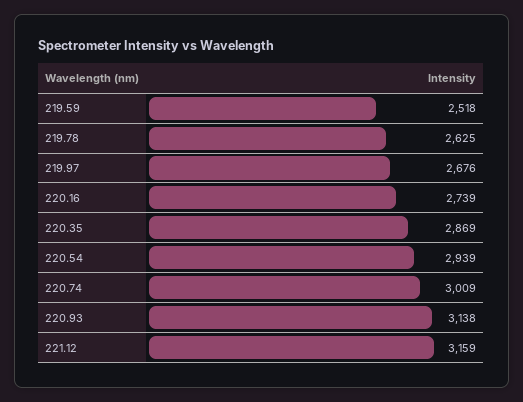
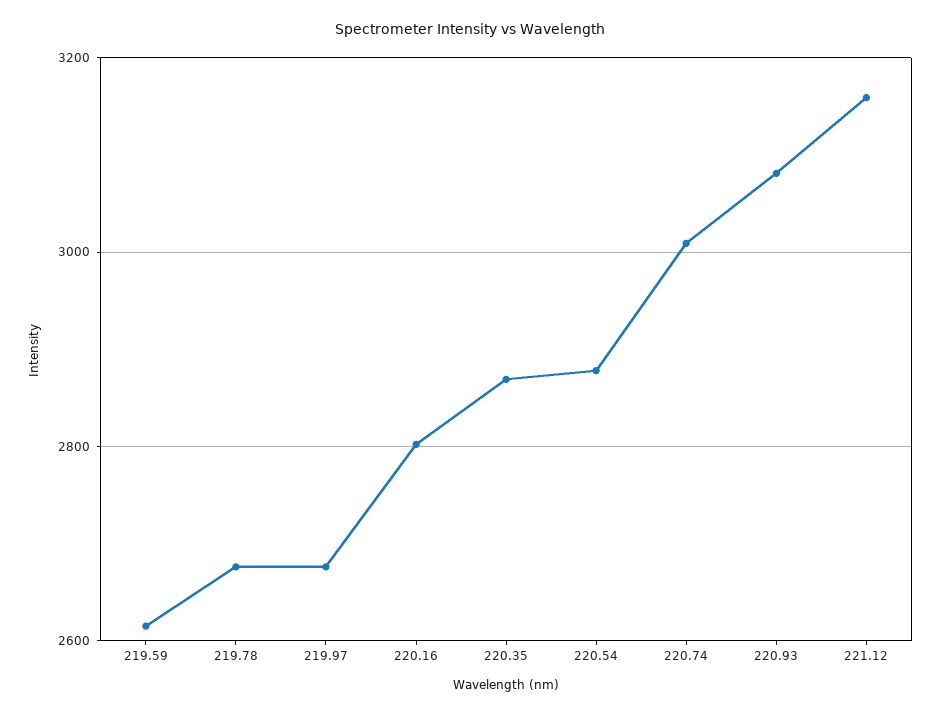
219.59: 2518 -> 2620
219.78: 2625 -> 2680
220.16: 2739 -> 2800
220.54: 2939 -> 2880
220.93: 3138 -> 3080

